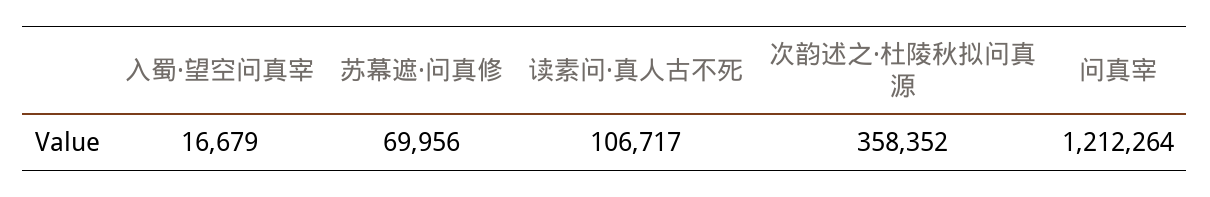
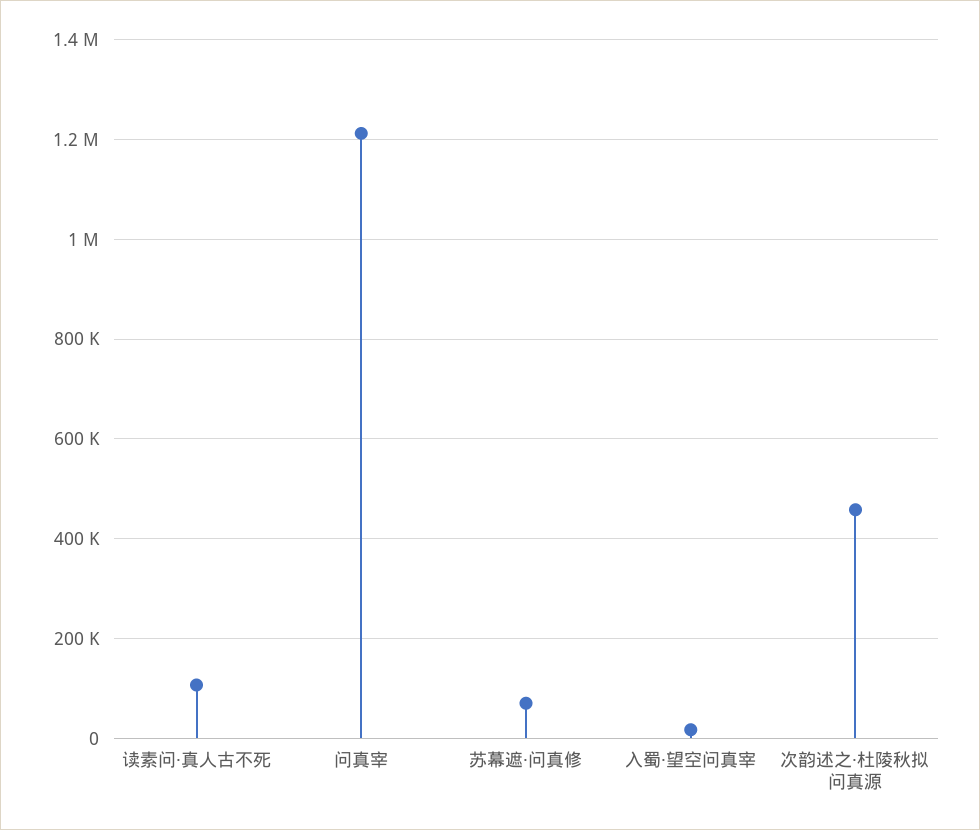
次韵述之·杜陵秋拟问真源: 358352 -> 460000

